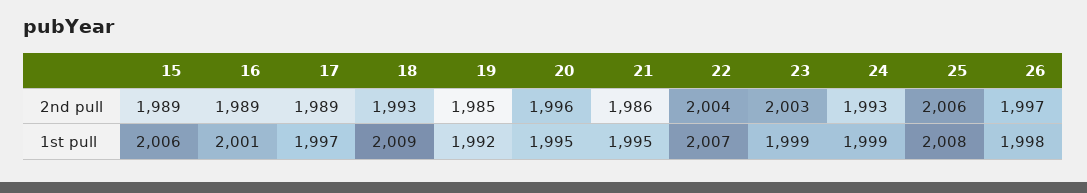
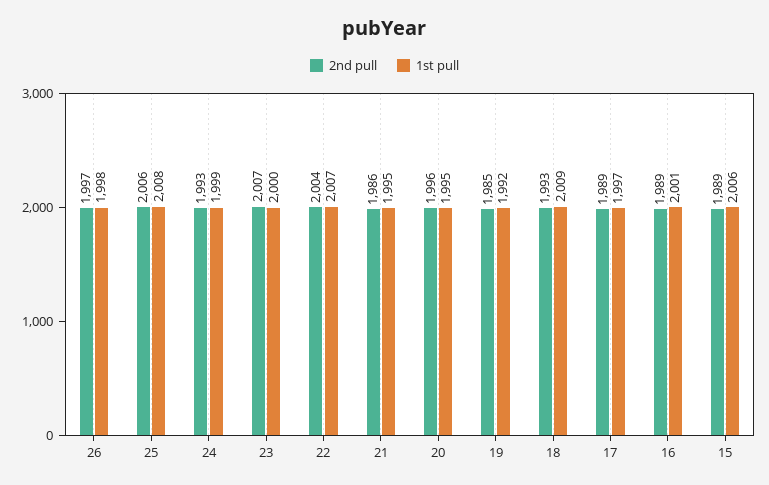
2nd pull, 23: 2003 -> 2007
1st pull, 23: 1999 -> 2000

